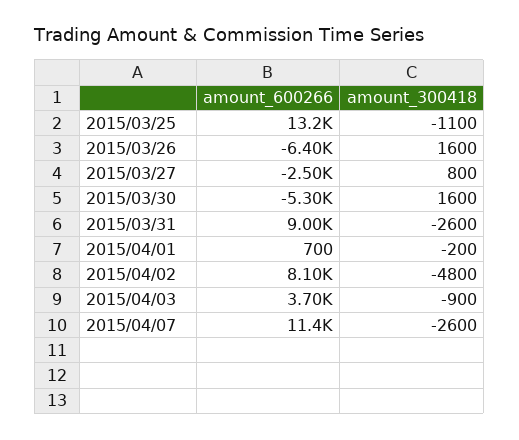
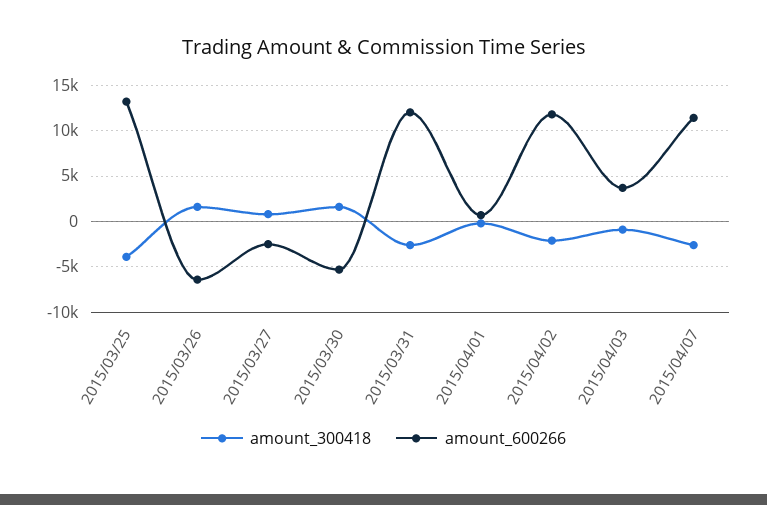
amount_300418, 2015/03/25: -1100 -> -4000
amount_600266, 2015/03/31: 9000 -> 12000
amount_600266, 2015/04/02: 8100 -> 12000
amount_300418, 2015/04/02: -4800 -> -2000

